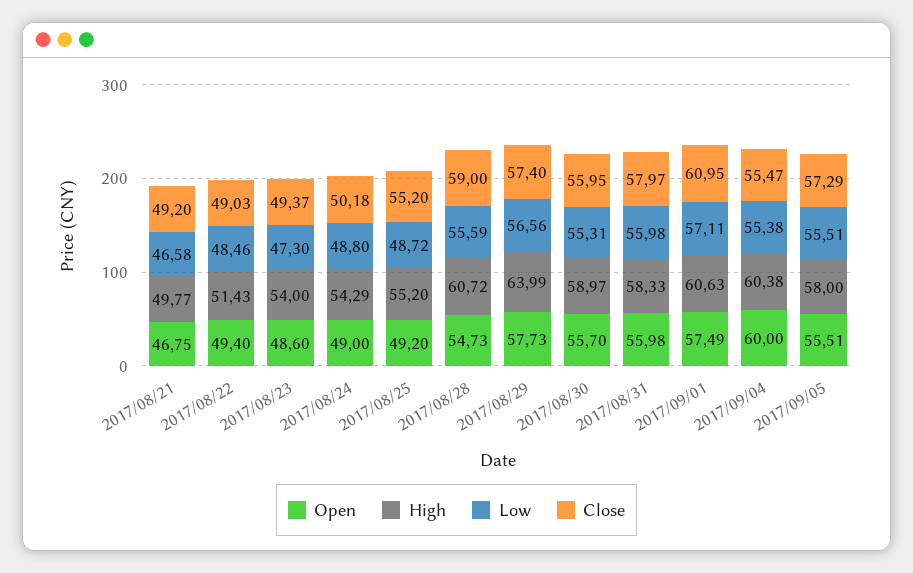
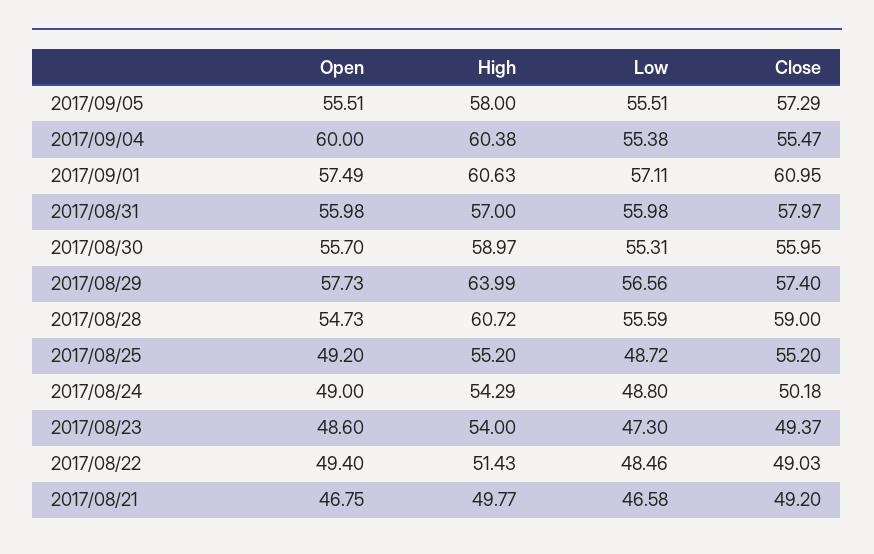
High, 2017/08/31: 58.33 -> 57

